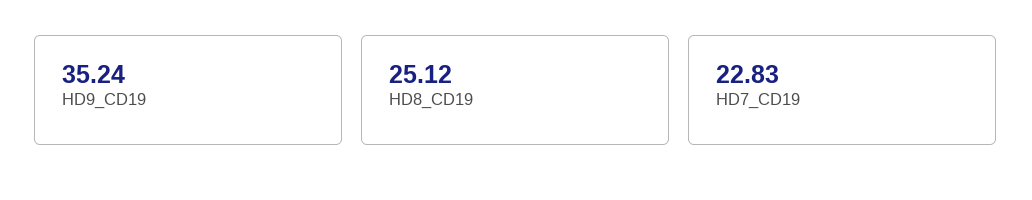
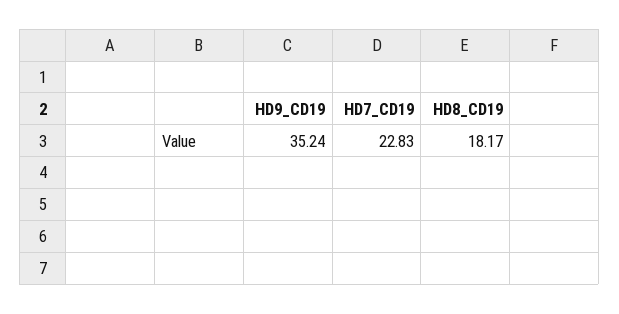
HD8_CD19: 25.12 -> 18.17

